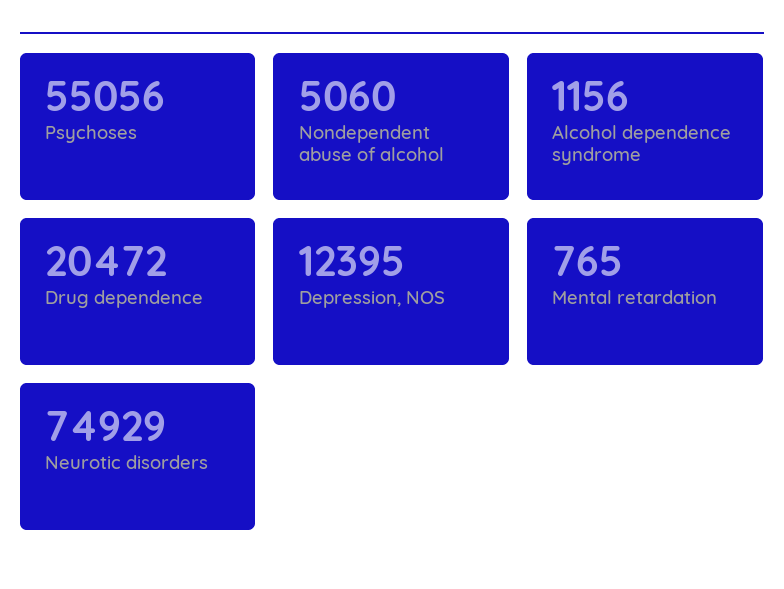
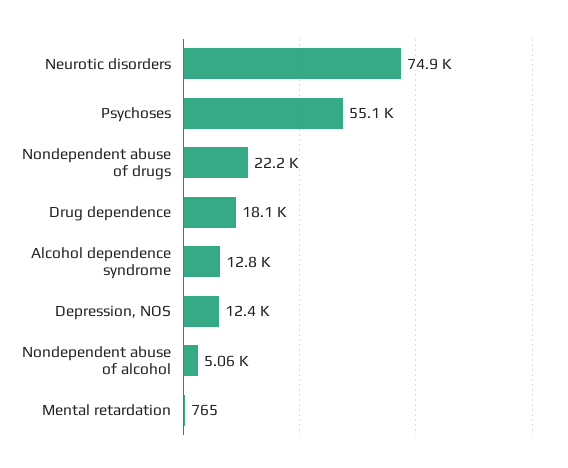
Alcohol dependence syndrome: 1156 -> 12800
Drug dependence: 20472 -> 18100
Nondependent abuse of drugs: none -> 22200

